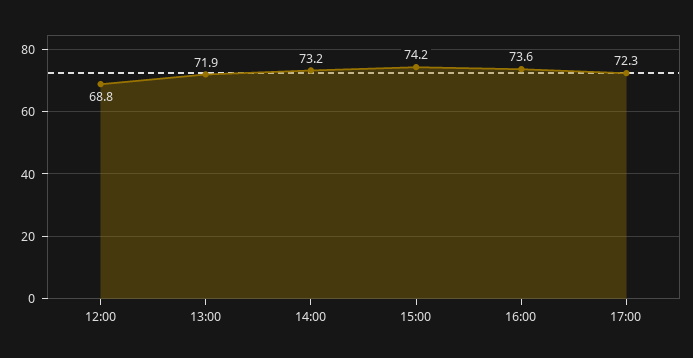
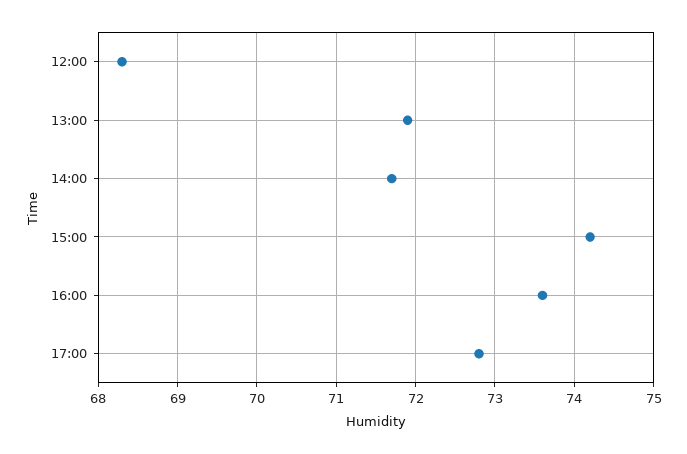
12:00: 68.8 -> 68.3
14:00: 73.2 -> 71.7
17:00: 72.3 -> 72.8

